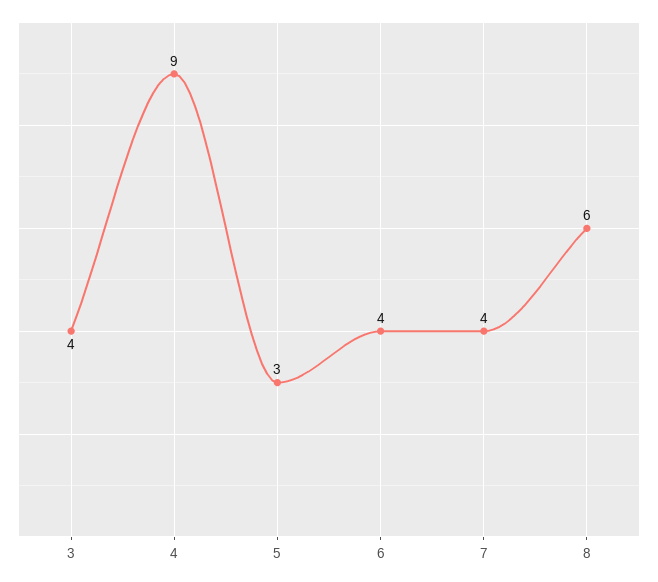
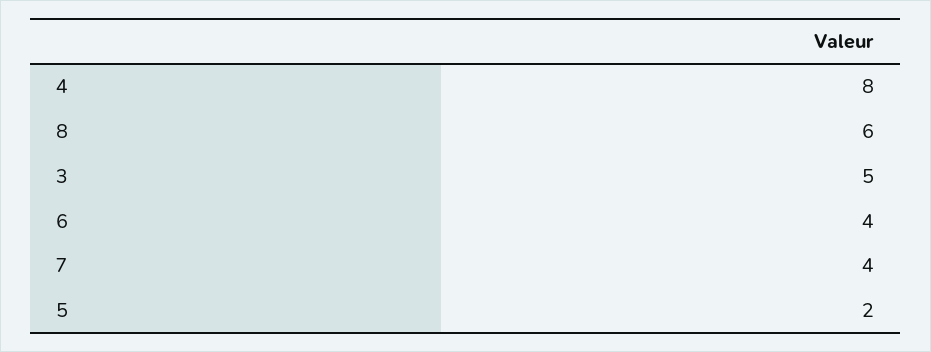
3: 4 -> 5
4: 9 -> 8
5: 3 -> 2

